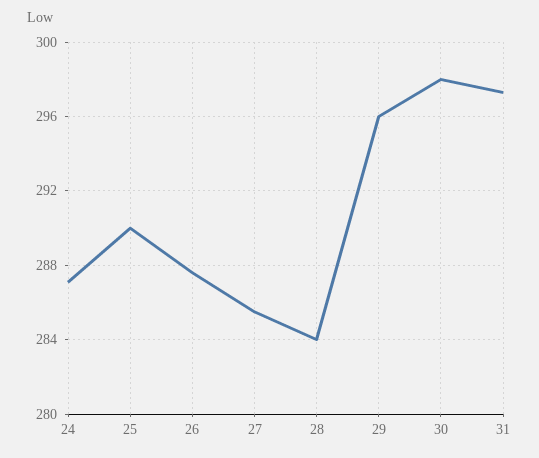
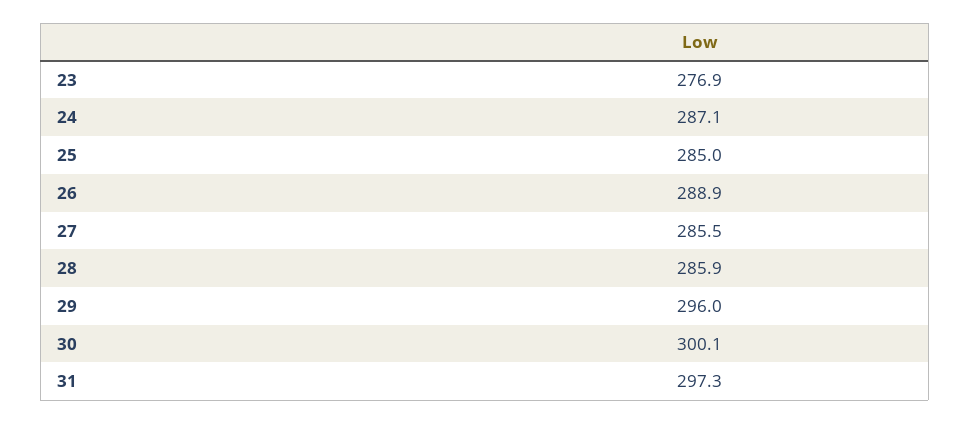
25: 290 -> 285
26: 287.5 -> 288.9
28: 284 -> 285.9
30: 298 -> 300.1
23: none -> 276.9

